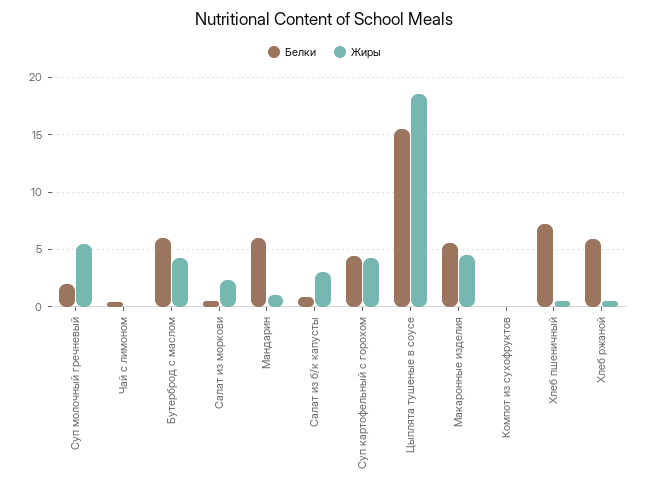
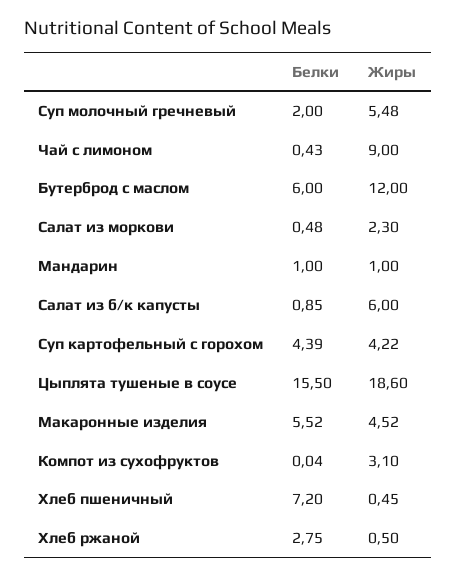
Жиры, Чай с лимоном: 0 -> 9
Жиры, Бутерброд с маслом: 4 -> 12
Белки, Мандарин: 6 -> 1
Жиры, Салат из б/к капусты: 3 -> 6
Жиры, Компот из сухофруктов: 0 -> 3.1
Белки, Хлеб ржаной: 6 -> 2.75

